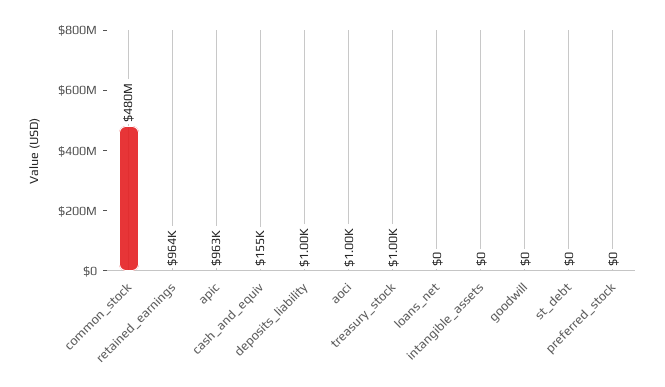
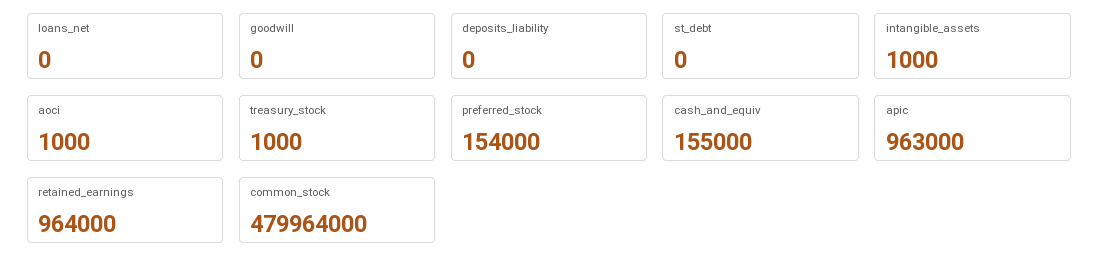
deposits_liability: 1000 -> 0
intangible_assets: 0 -> 1000
preferred_stock: 0 -> 154000

